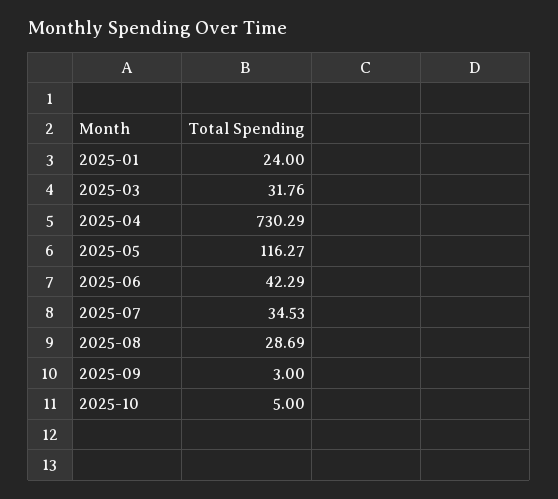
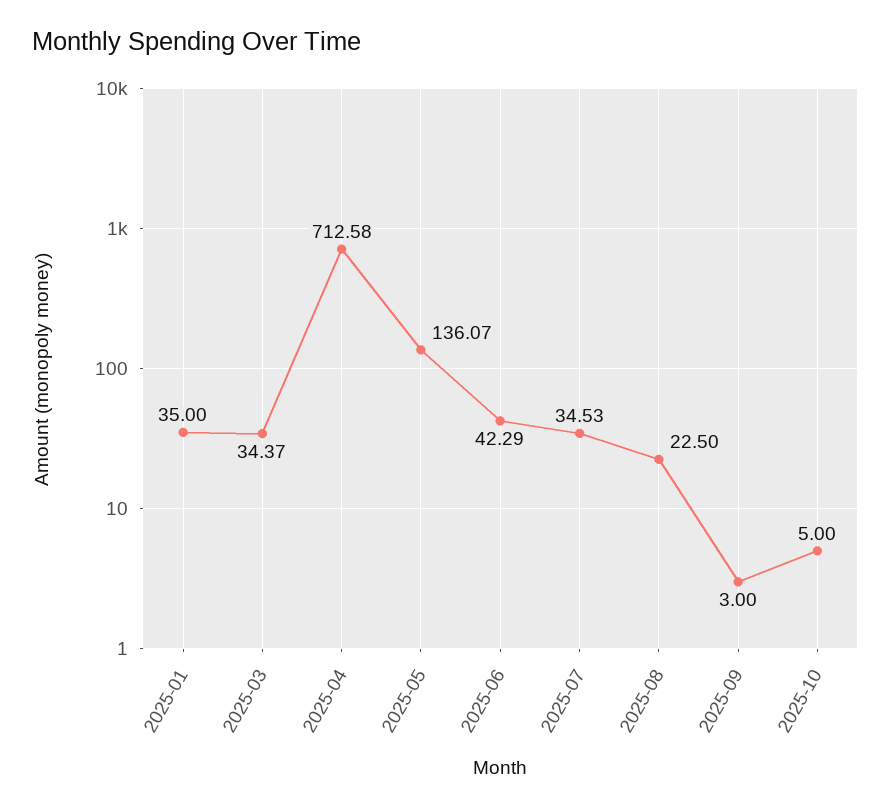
2025-01: 24 -> 35
2025-03: 31.76 -> 34.37
2025-04: 730.29 -> 712.58
2025-05: 116.27 -> 136.07
2025-08: 28.69 -> 22.5

